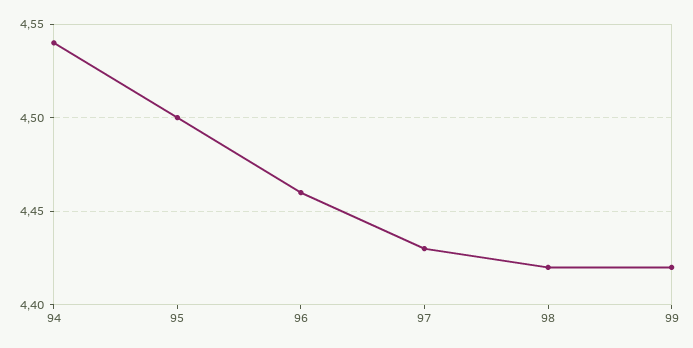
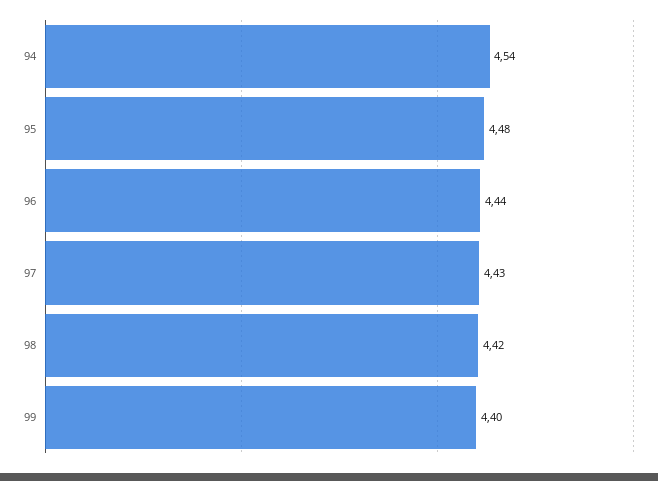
95: 4.5 -> 4.48
96: 4.46 -> 4.44
99: 4.42 -> 4.4

